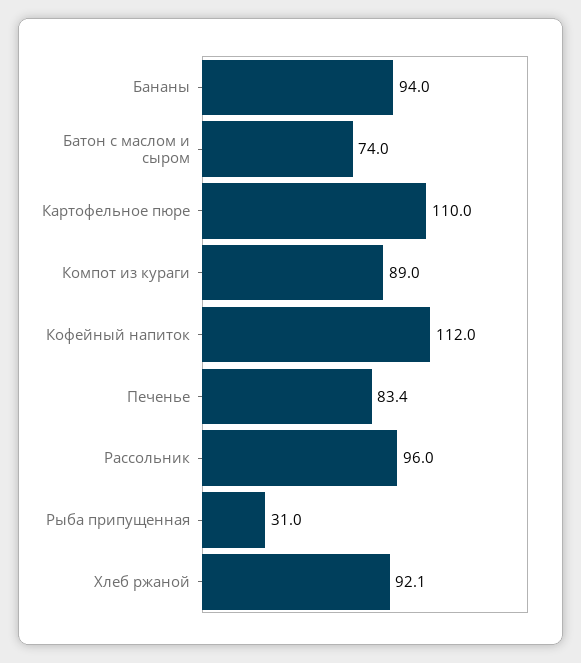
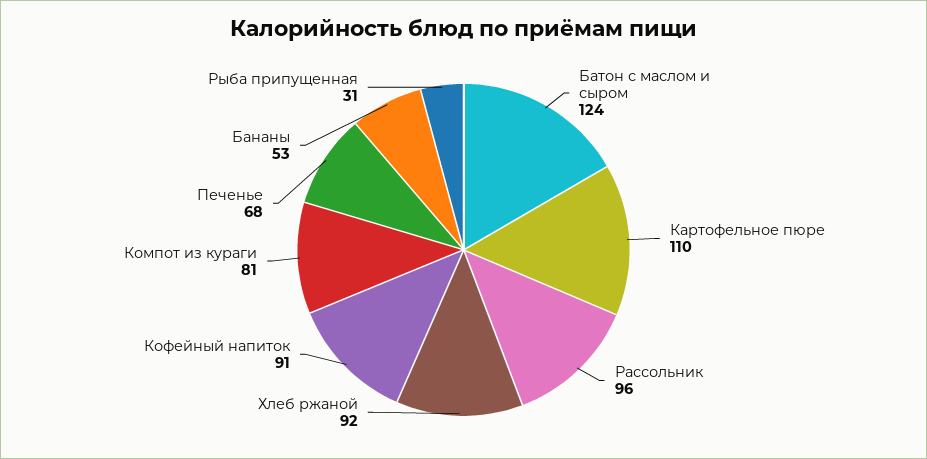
Бананы: 94 -> 53
Батон с маслом и сыром: 74 -> 124
Компот из кураги: 89 -> 81
Кофейный напиток: 112 -> 91
Печенье: 83.4 -> 68

